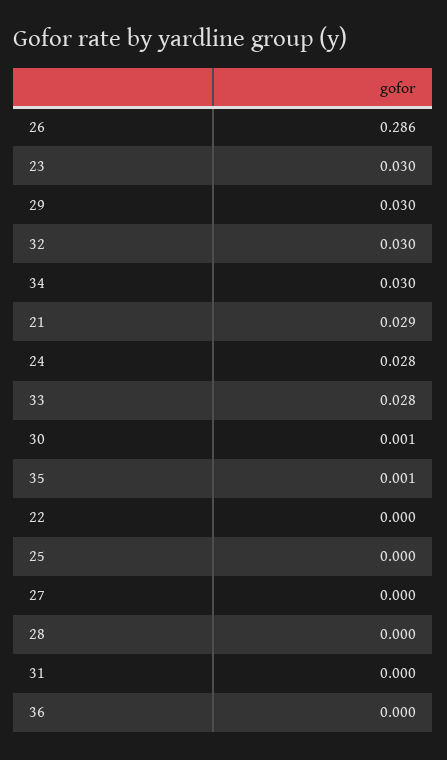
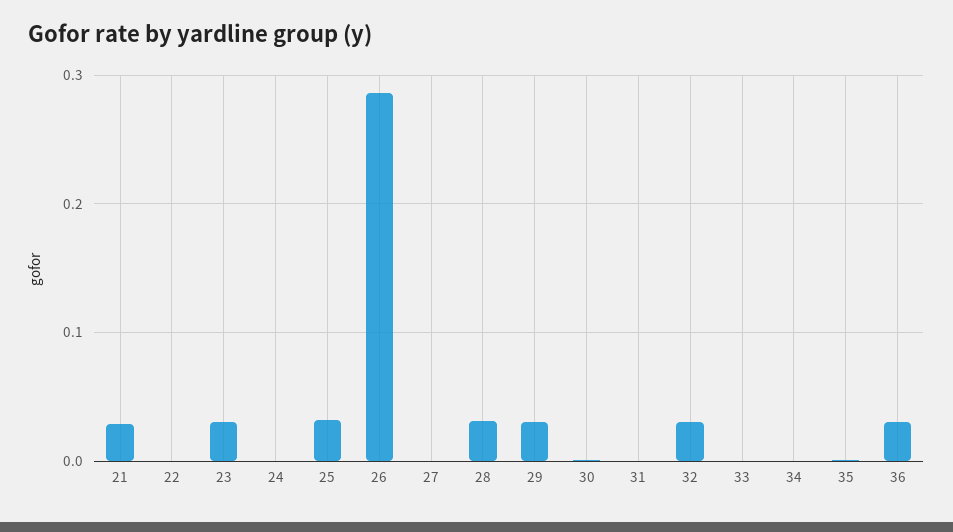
34: 0.03 -> 0
24: 0.028 -> 0
33: 0.028 -> 0
25: 0 -> 0.03
28: 0 -> 0.03
36: 0 -> 0.03

